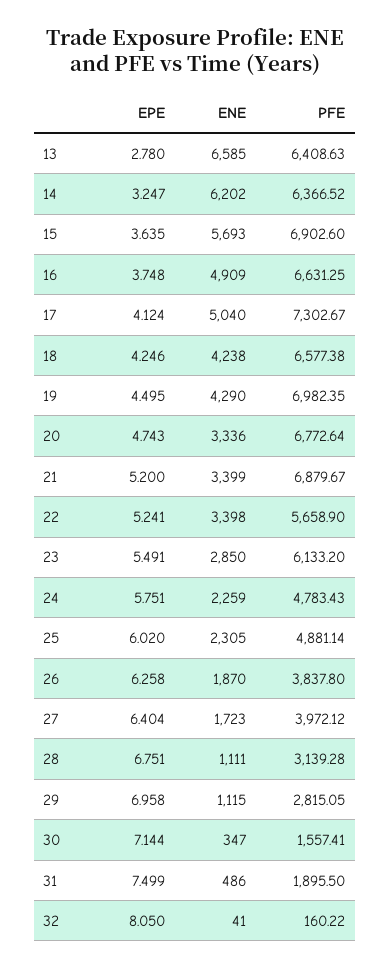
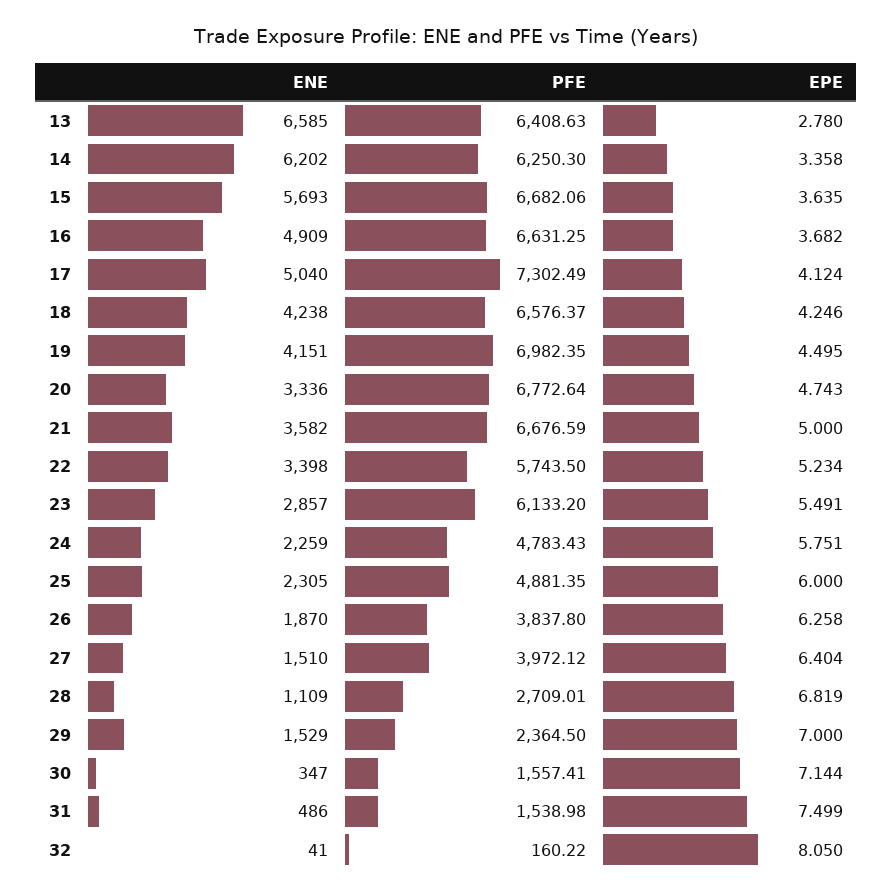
EPE, 14: 3.247 -> 3.358
PFE, 14: 6366.52 -> 6250.3
PFE, 15: 6902.6 -> 6682.06
EPE, 16: 3.748 -> 3.682
PFE, 17: 7302.67 -> 7302.49
PFE, 18: 6577.38 -> 6576.37
ENE, 19: 4290 -> 4151
EPE, 21: 5.2 -> 5
ENE, 21: 3399 -> 3582
PFE, 21: 6879.67 -> 6676.59
EPE, 22: 5.241 -> 5.234
PFE, 22: 5658.9 -> 5743.5
ENE, 23: 2850 -> 2857
EPE, 25: 6.02 -> 6
PFE, 25: 4881.14 -> 4881.35
ENE, 27: 1723 -> 1510
EPE, 28: 6.751 -> 6.819
ENE, 28: 1111 -> 1109
PFE, 28: 3139.28 -> 2709.01
EPE, 29: 6.958 -> 7
ENE, 29: 1115 -> 1529
PFE, 29: 2815.05 -> 2364.5
PFE, 31: 1895.5 -> 1538.98

